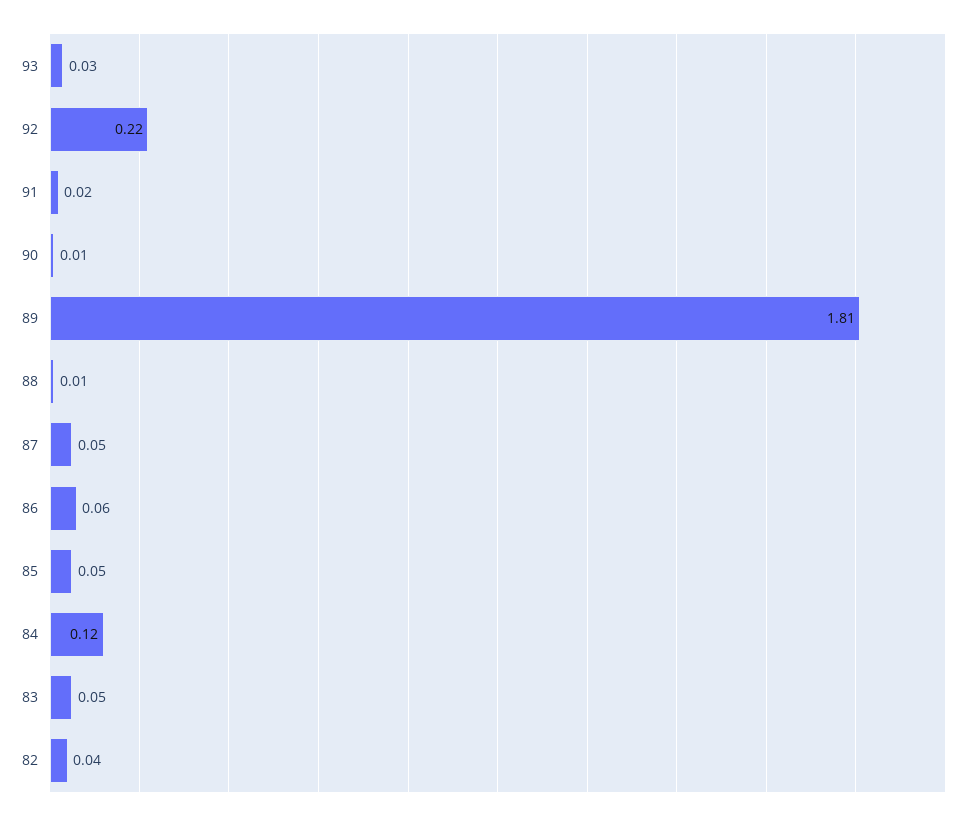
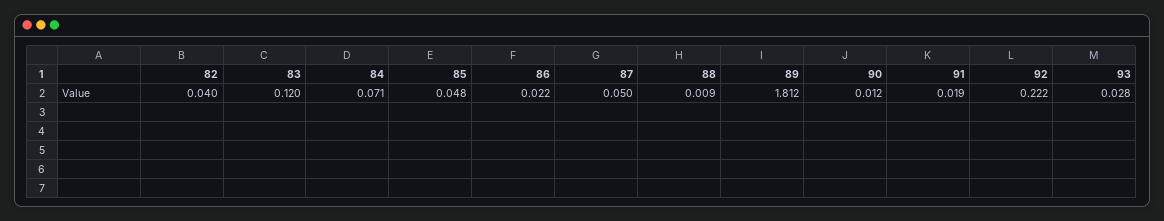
86: 0.06 -> 0.022
84: 0.12 -> 0.071
83: 0.05 -> 0.12

